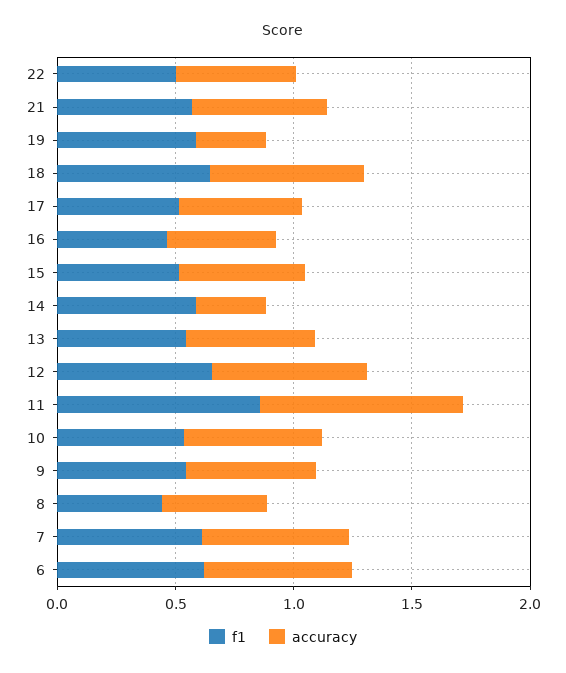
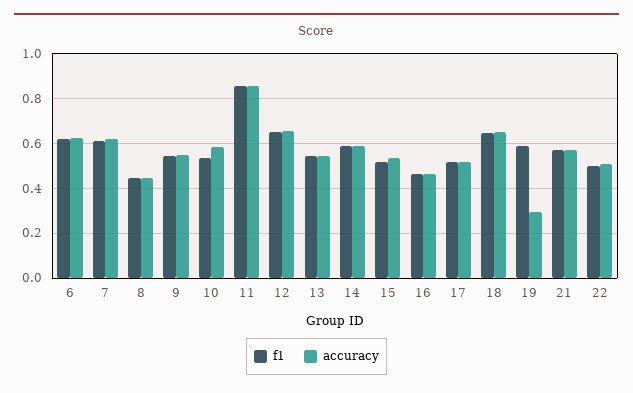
accuracy, 14: 0.3 -> 0.6

